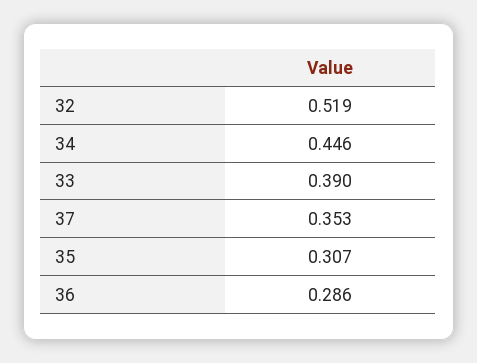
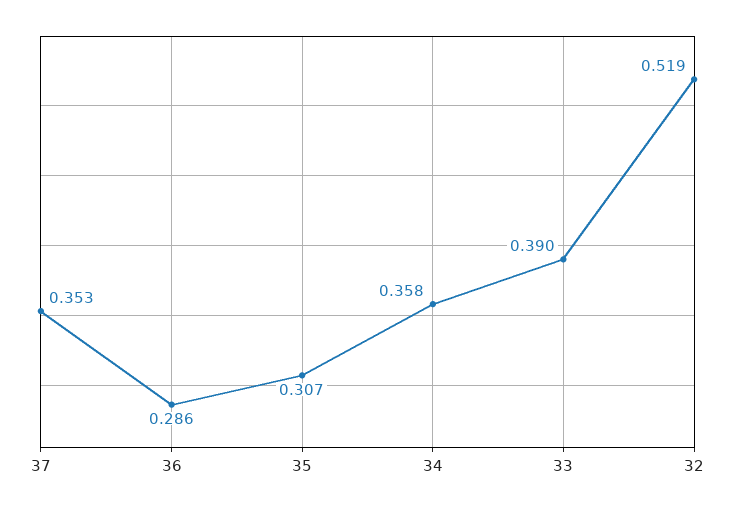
34: 0.446 -> 0.358

